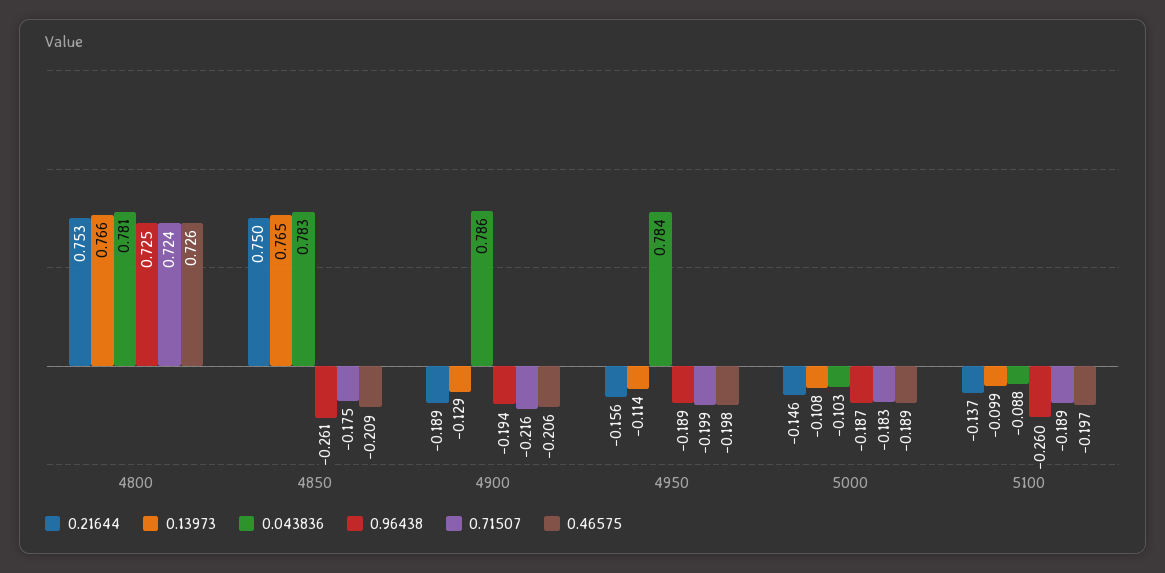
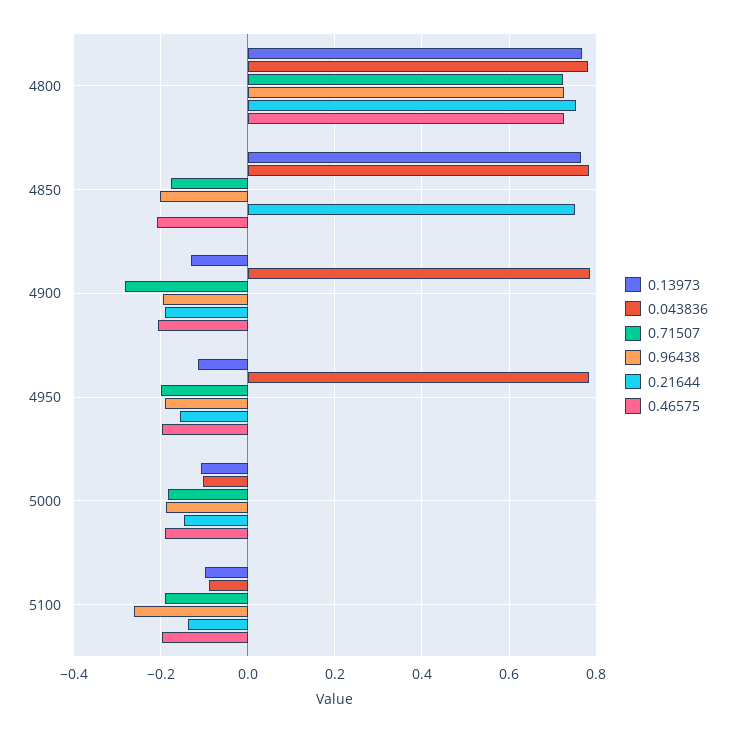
0.96438, 4850: -0.261 -> -0.2
0.71507, 4900: -0.216 -> -0.28

